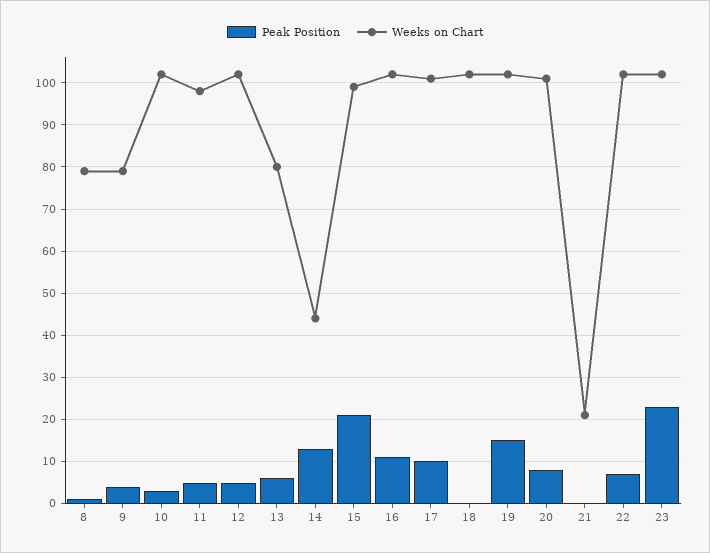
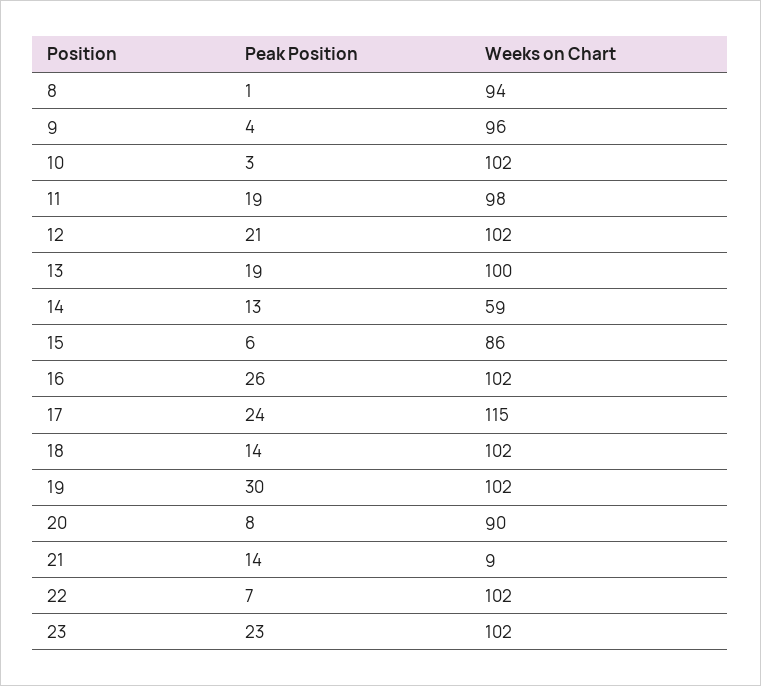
Weeks on Chart, 8: 80 -> 94
Weeks on Chart, 9: 80 -> 96
Peak Position, 11: 5 -> 19
Peak Position, 12: 5 -> 21
Peak Position, 13: 5 -> 19
Weeks on Chart, 13: 80 -> 100
Weeks on Chart, 14: 45 -> 59
Peak Position, 15: 20 -> 6
Weeks on Chart, 15: 100 -> 86
Peak Position, 16: 10 -> 26
Peak Position, 17: 10 -> 24
Weeks on Chart, 17: 100 -> 115
Peak Position, 18: 0 -> 14
Peak Position, 19: 15 -> 30
Weeks on Chart, 20: 100 -> 90
Peak Position, 21: 0 -> 14
Weeks on Chart, 21: 20 -> 9

